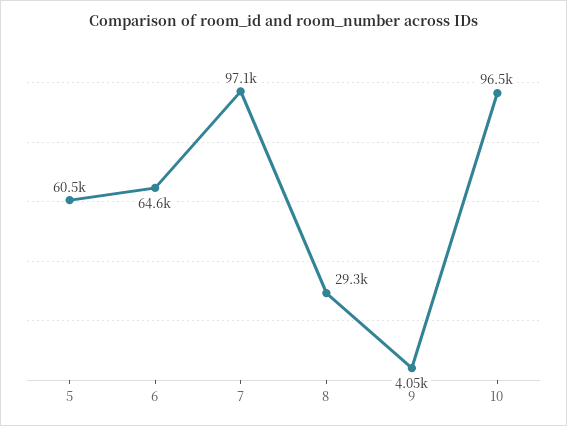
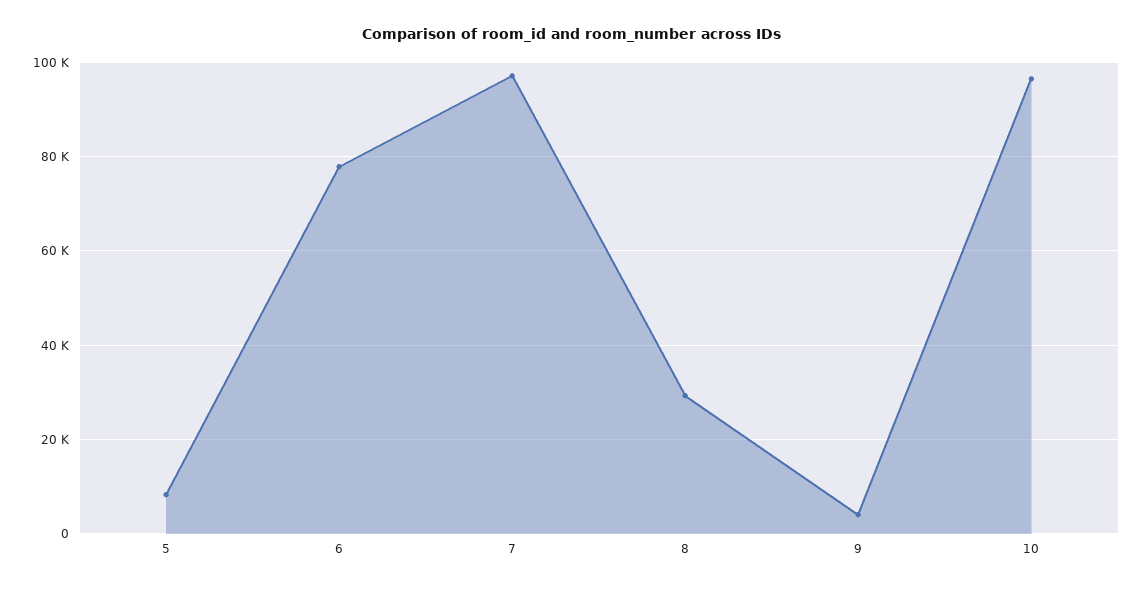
5: 60500 -> 8000
6: 64600 -> 78000

